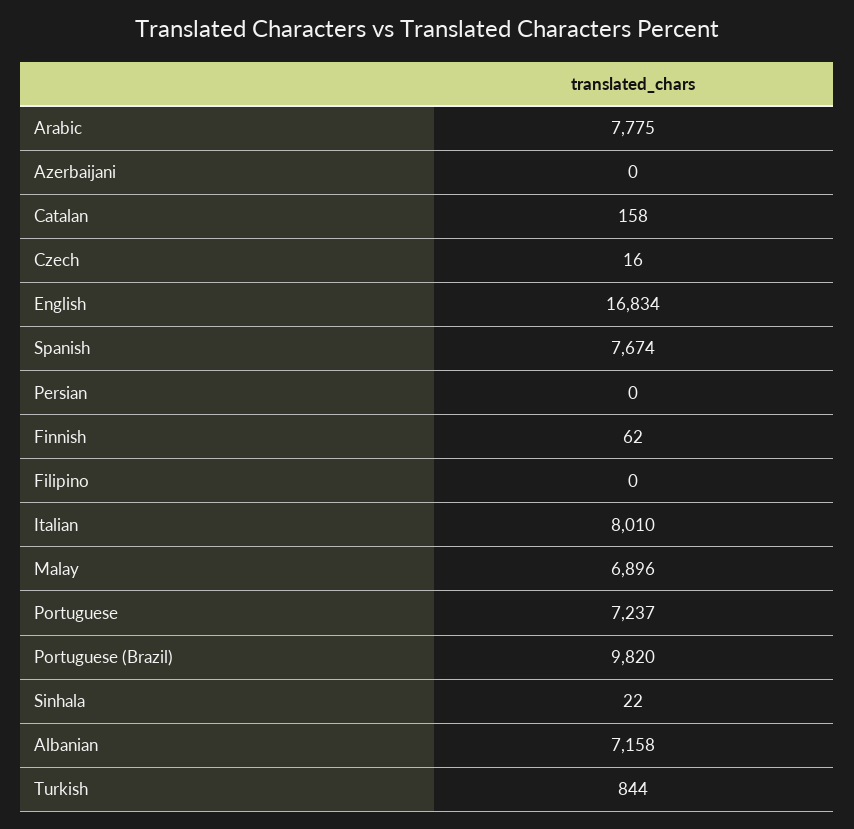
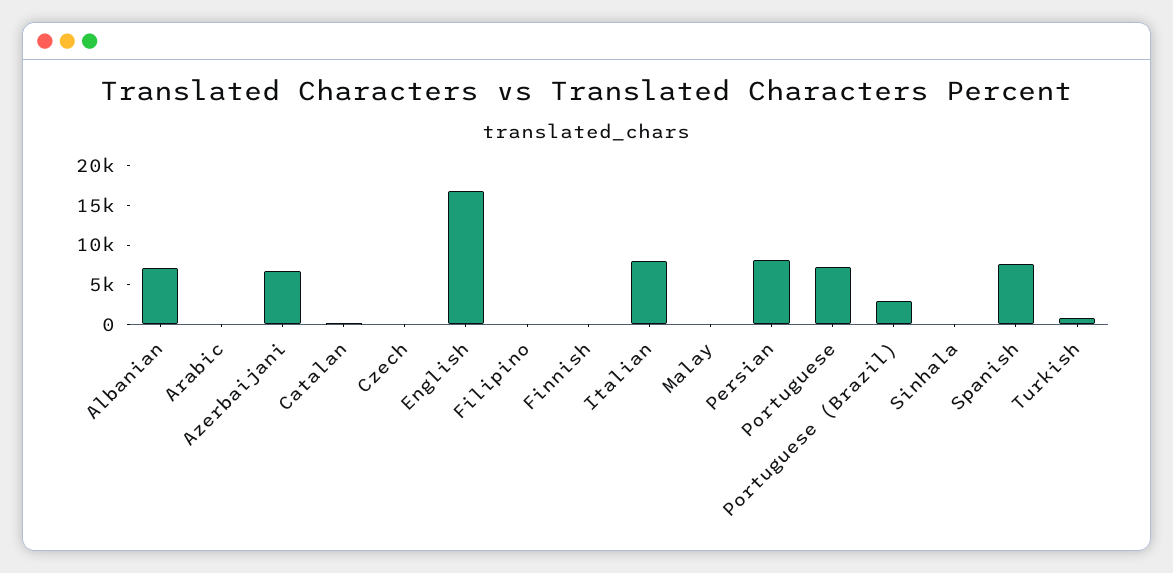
Arabic: 7775 -> 0
Azerbaijani: 0 -> 7500
Persian: 0 -> 7500
Malay: 6896 -> 0
Portuguese (Brazil): 9820 -> 2500

